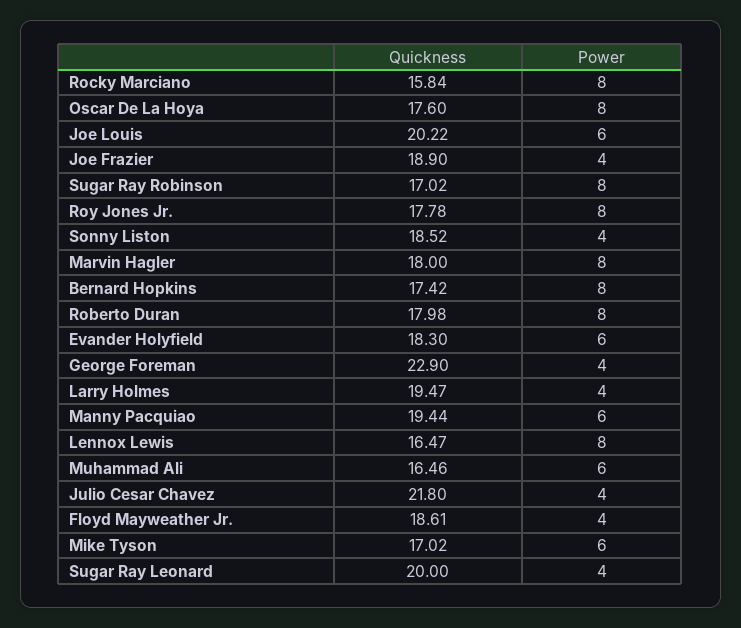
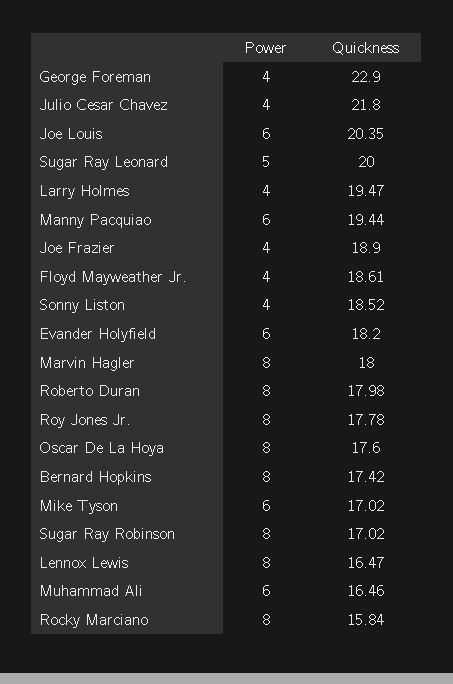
Quickness, Joe Louis: 20.22 -> 20.35
Quickness, Evander Holyfield: 18.3 -> 18.2
Power, Sugar Ray Leonard: 4 -> 5

